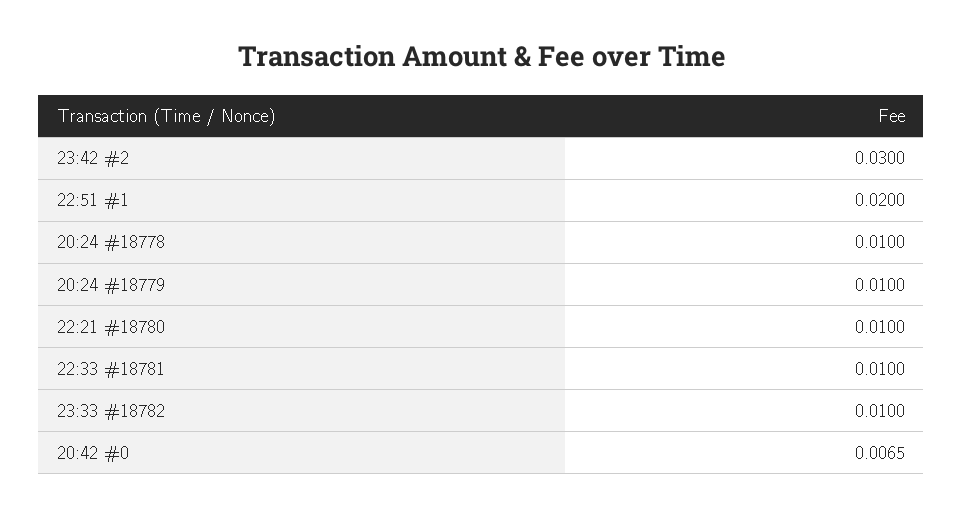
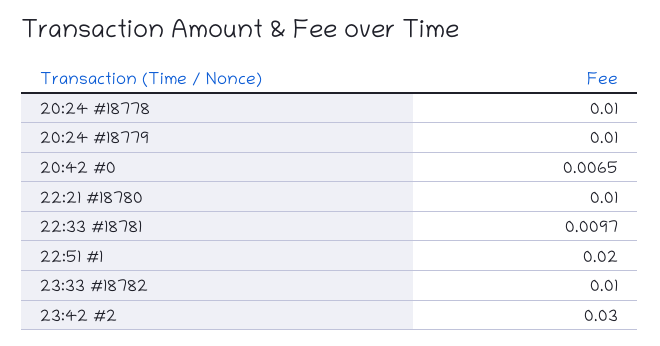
22:33 #18781: 0.01 -> 0.0097

